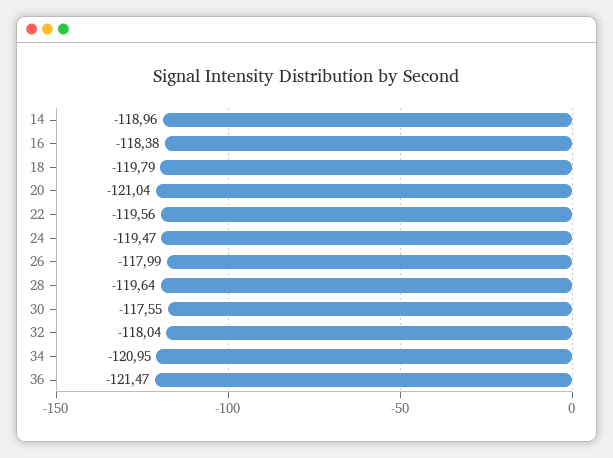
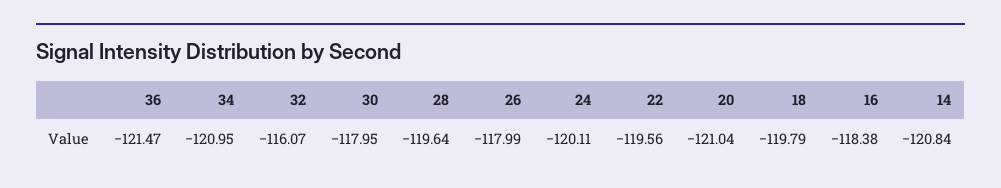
14: -118.96 -> -120.84
24: -119.47 -> -120.11
30: -117.55 -> -117.95
32: -118.04 -> -116.07

